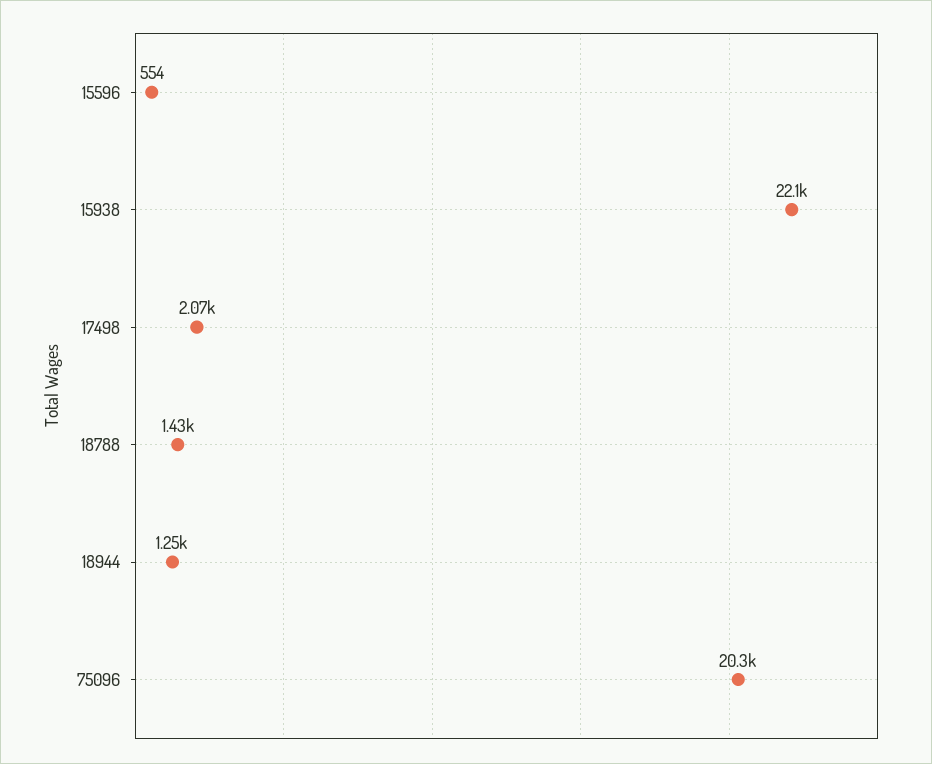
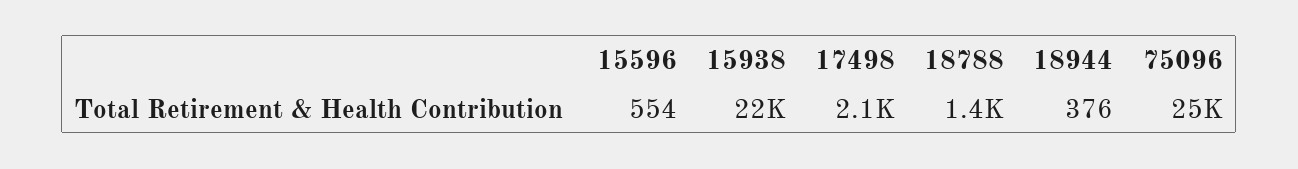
18944: 1250 -> 376
75096: 20300 -> 25000

